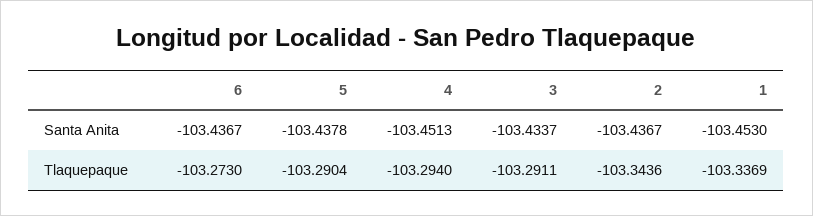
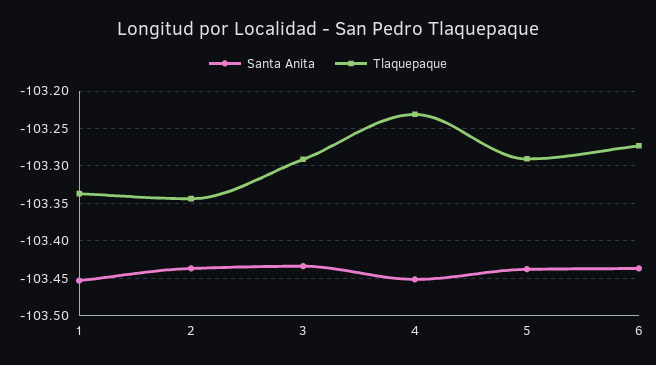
Tlaquepaque, 4: -103.294 -> -103.23

